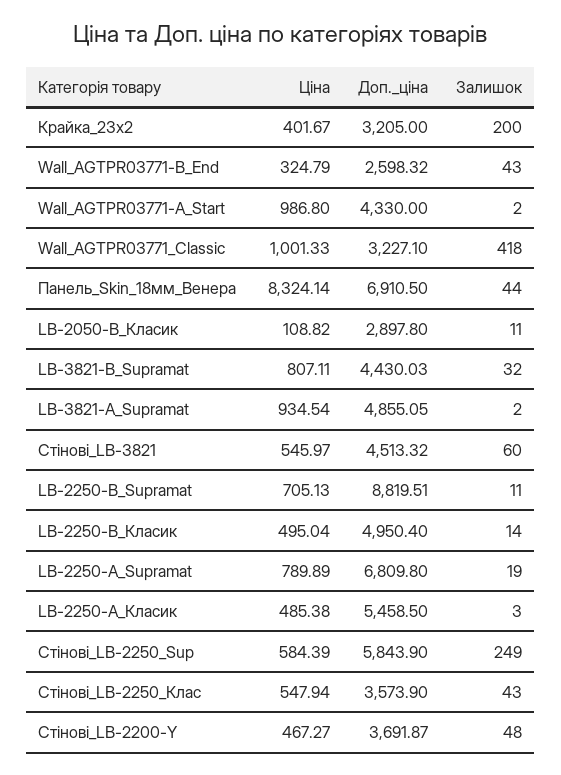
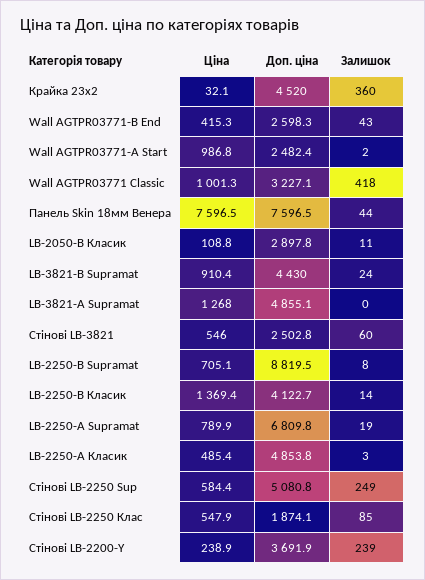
Ціна, Крайка_23x2: 401.67 -> 32.1
Доп._ціна, Крайка_23x2: 3205 -> 4520
Залишок, Крайка_23x2: 200 -> 360
Ціна, Wall_AGTPR03771-B_End: 324.79 -> 415.3
Доп._ціна, Wall_AGTPR03771-A_Start: 4330 -> 2482.4
Ціна, Панель_Skin_18мм_Венера: 8324.14 -> 7596.5
Доп._ціна, Панель_Skin_18мм_Венера: 6910.5 -> 7596.5
Ціна, LB-3821-B_Supramat: 807.11 -> 910.4
Залишок, LB-3821-B_Supramat: 32 -> 24
Ціна, LB-3821-A_Supramat: 934.54 -> 1268
Залишок, LB-3821-A_Supramat: 2 -> 0
Доп._ціна, Стінові_LB-3821: 4513.32 -> 2502.8
Залишок, LB-2250-B_Supramat: 11 -> 8
Ціна, LB-2250-B_Класик: 495.04 -> 1369.4
Доп._ціна, LB-2250-B_Класик: 4950.4 -> 4122.7
Доп._ціна, LB-2250-A_Класик: 5458.5 -> 4853.8
Доп._ціна, Стінові_LB-2250_Sup: 5843.9 -> 5080.8
Доп._ціна, Стінові_LB-2250_Клас: 3573.9 -> 1874.1
Залишок, Стінові_LB-2250_Клас: 43 -> 85
Ціна, Стінові_LB-2200-Y: 467.27 -> 238.9
Залишок, Стінові_LB-2200-Y: 48 -> 239

